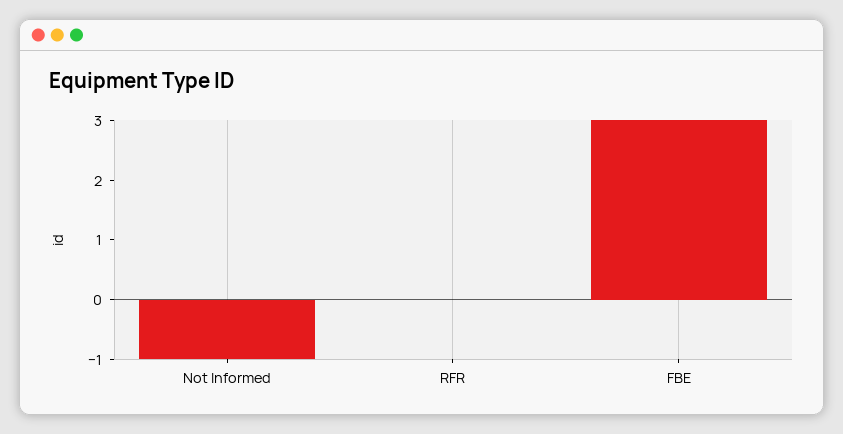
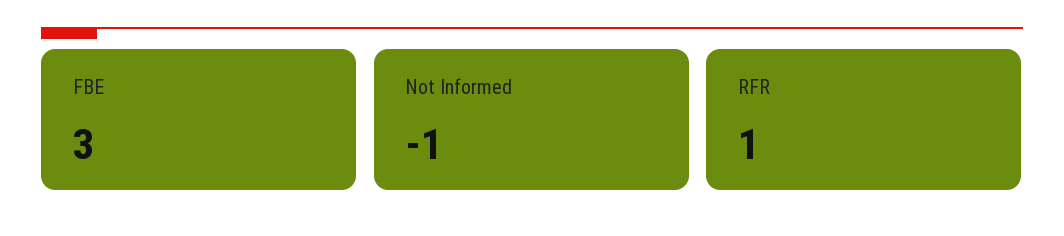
RFR: 0 -> 1

